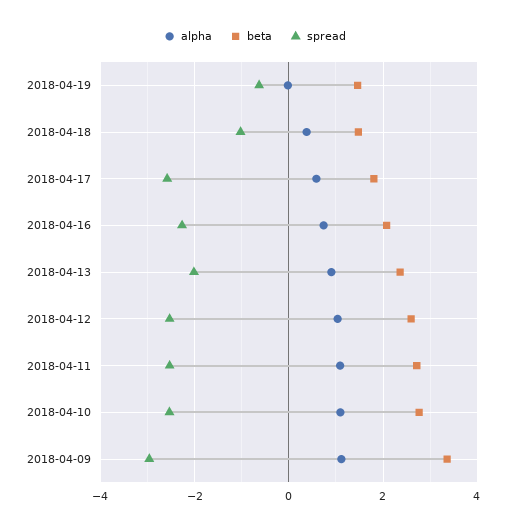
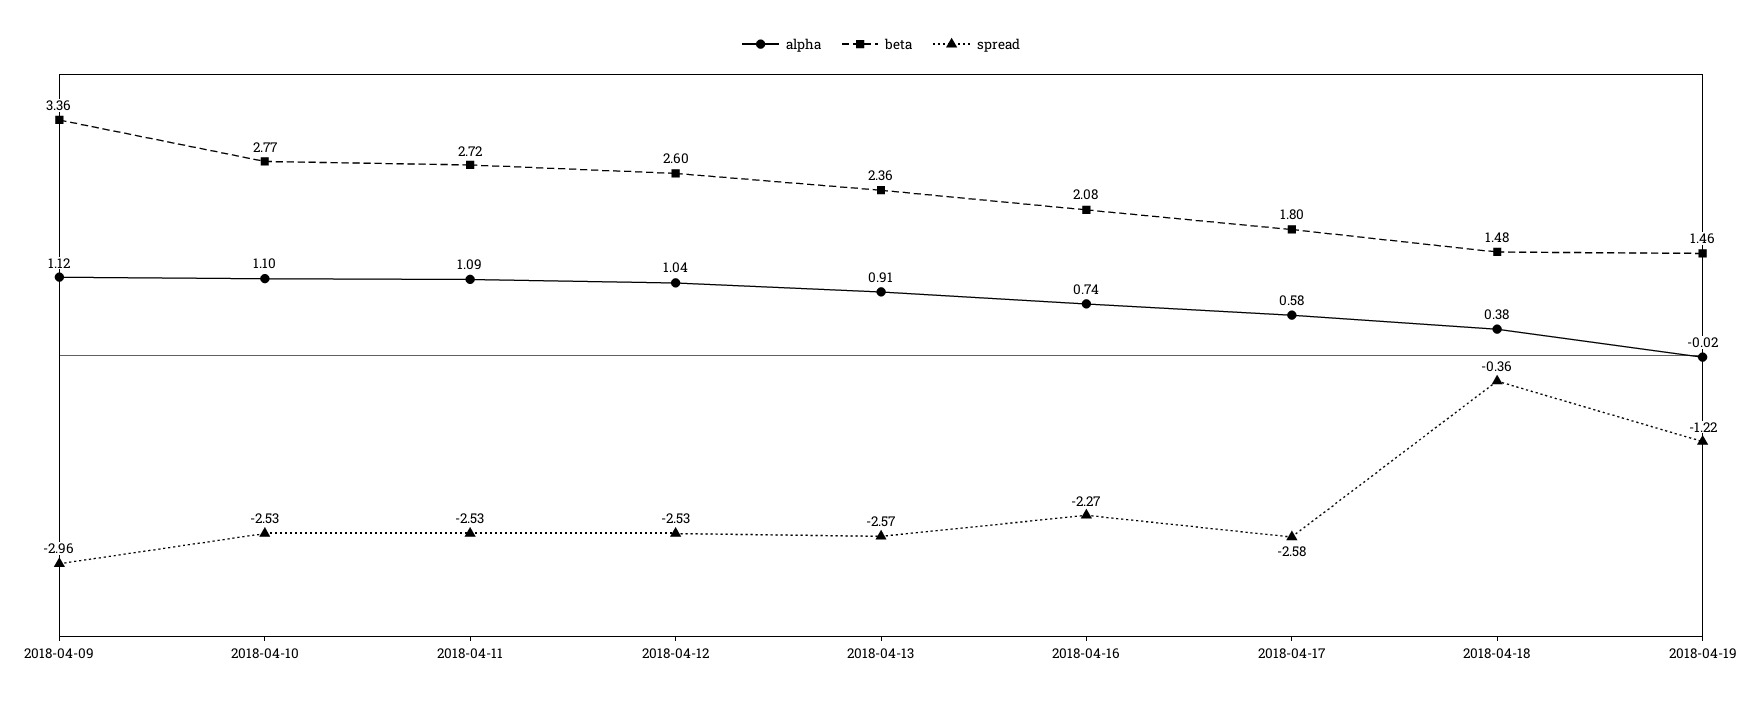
spread, 2018-04-19: -0.6 -> -1.22
spread, 2018-04-18: -1 -> -0.36
spread, 2018-04-13: -2 -> -2.57

